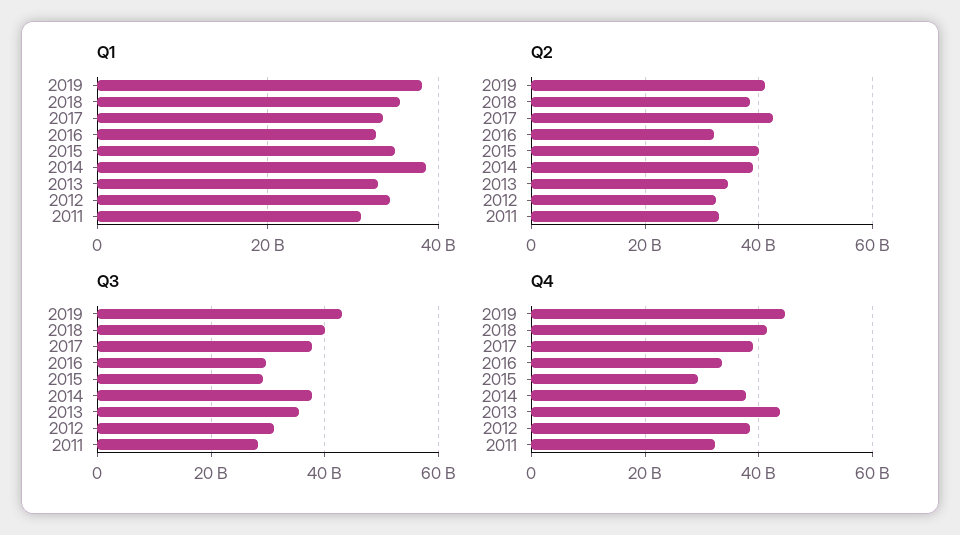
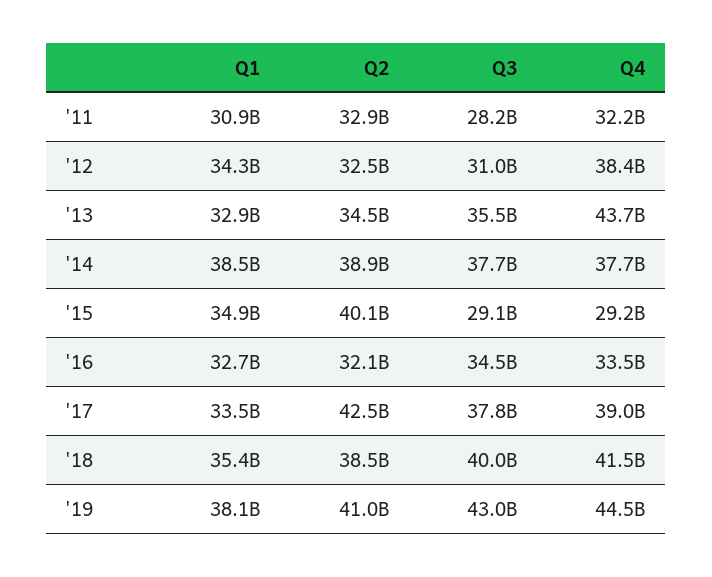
Q3, 2016: 30000000000 -> 34500000000

